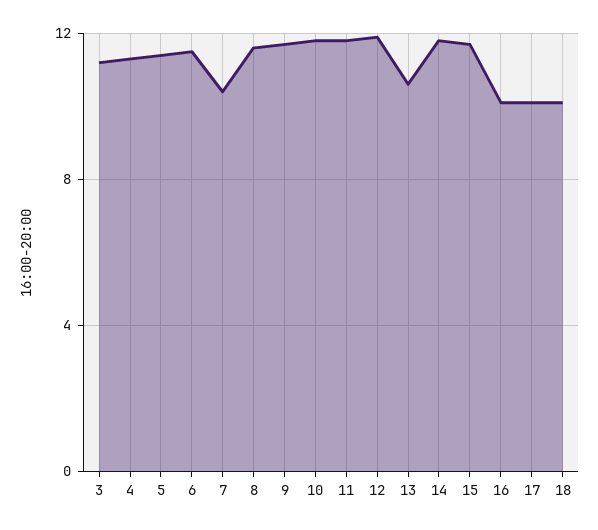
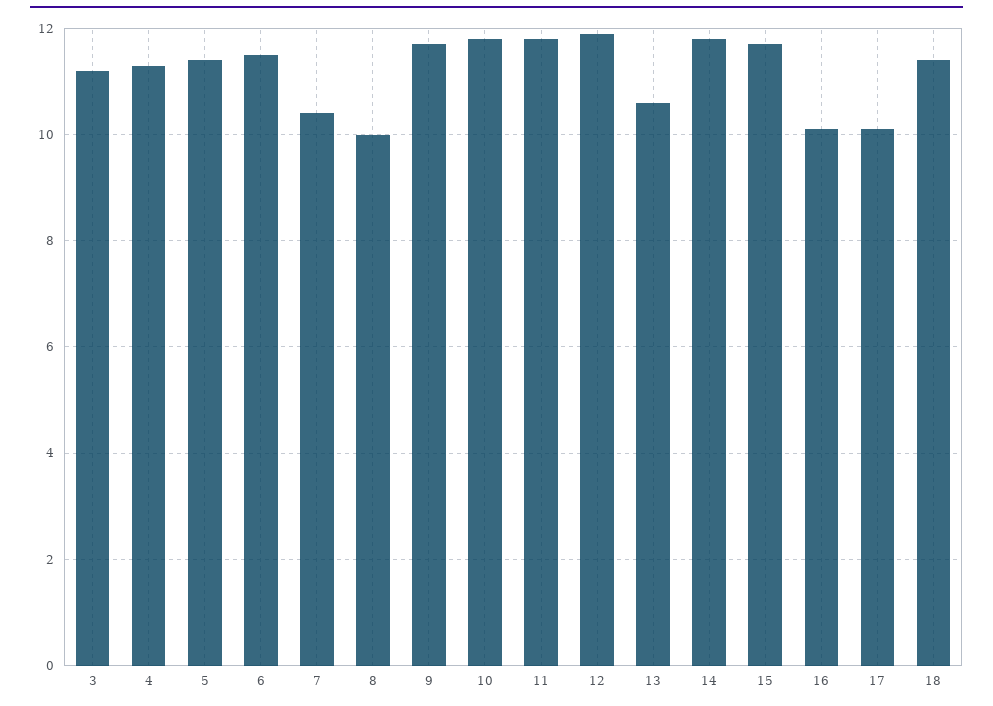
8: 11.5 -> 10
18: 10 -> 11.5

